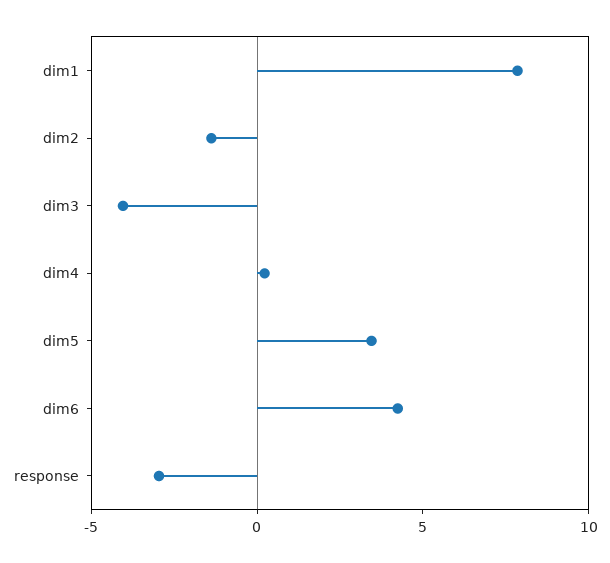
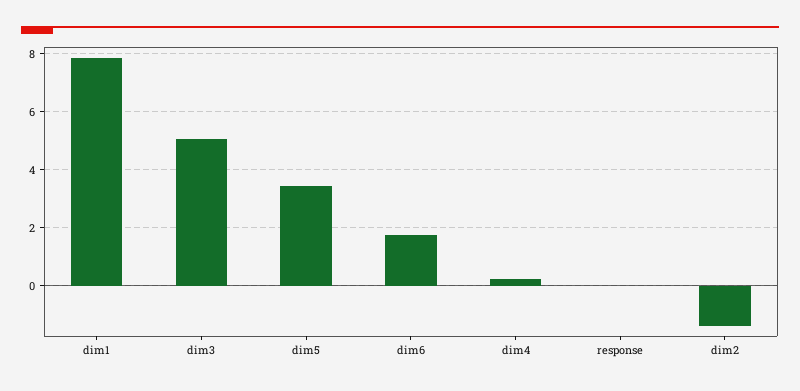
dim3: -4 -> 5
dim6: 4 -> 1.75
response: -3 -> 0

